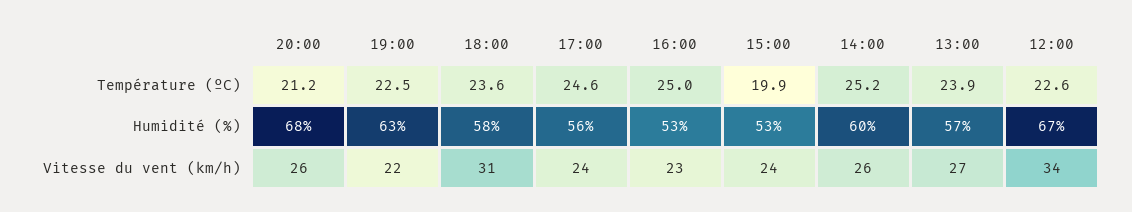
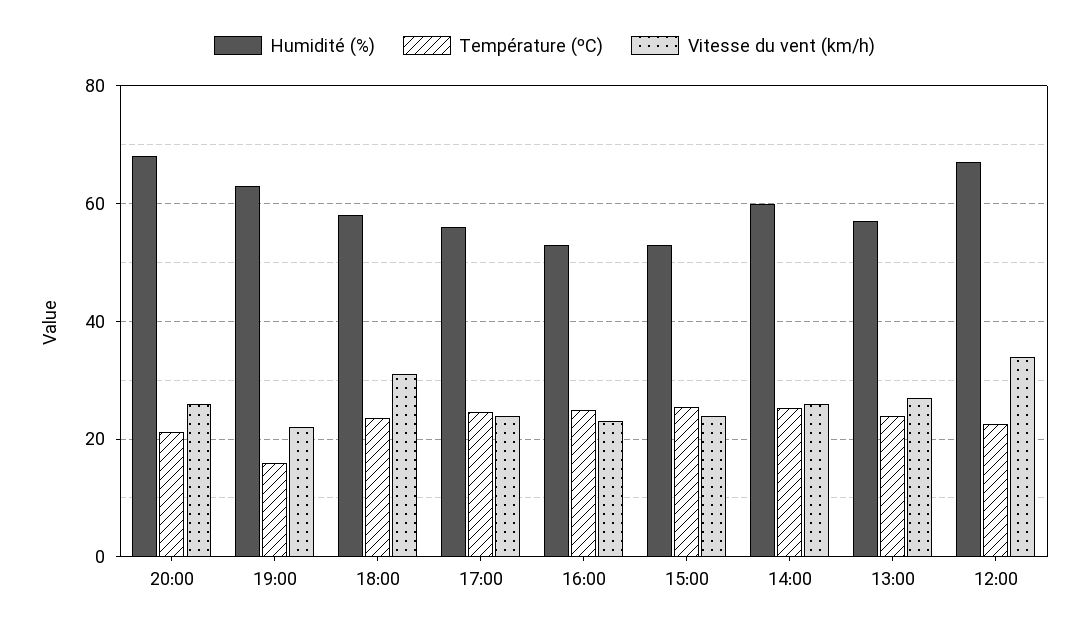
Température (ºC), 19:00: 22.5 -> 16
Température (ºC), 15:00: 19.9 -> 26

